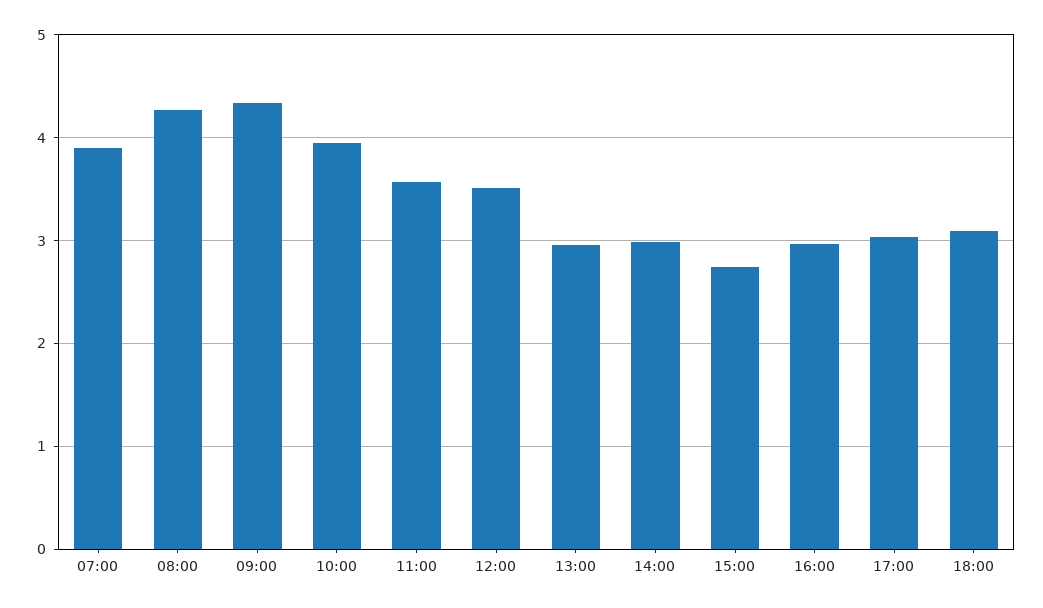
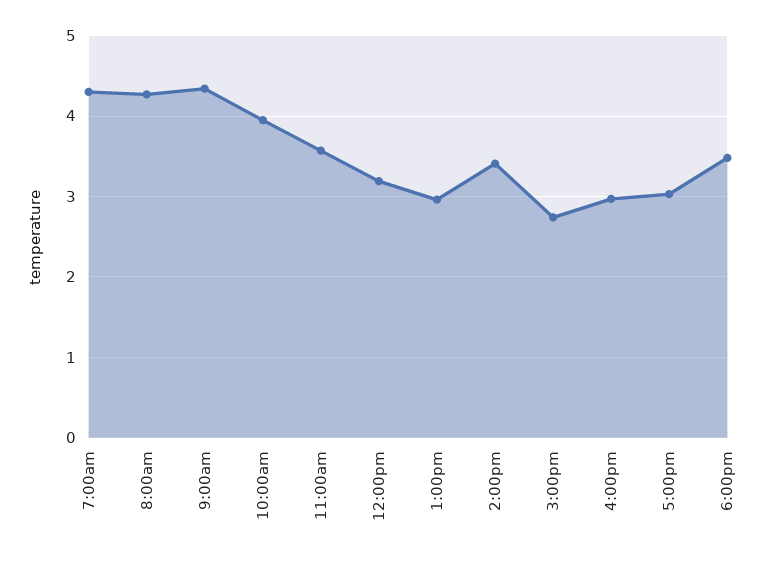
07:00: 3.9 -> 4.3
12:00: 3.5 -> 3.2
14:00: 3 -> 3.4
18:00: 3.1 -> 3.5

